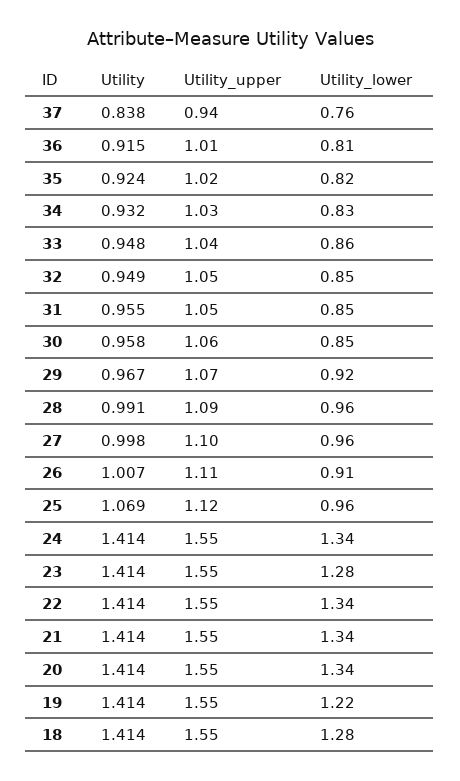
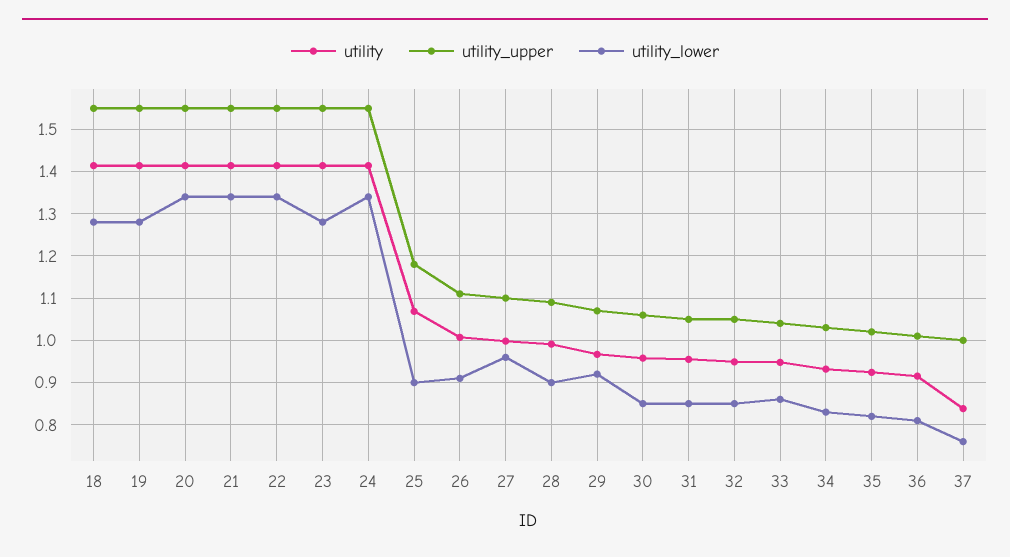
Utility_upper, 37: 0.94 -> 1
Utility_lower, 28: 0.96 -> 0.9
Utility_upper, 25: 1.12 -> 1.18
Utility_lower, 25: 0.96 -> 0.9
Utility_lower, 19: 1.22 -> 1.28

